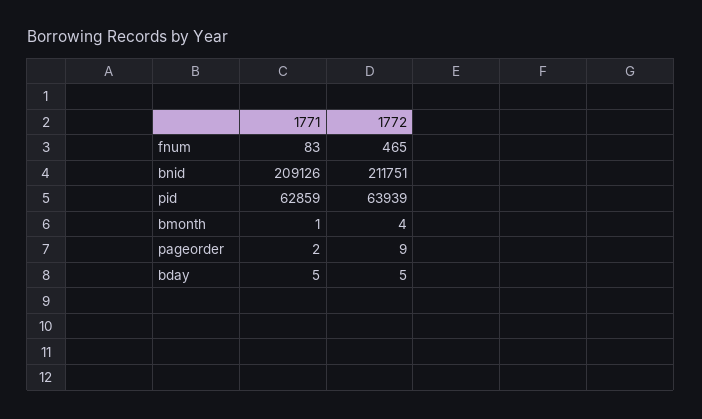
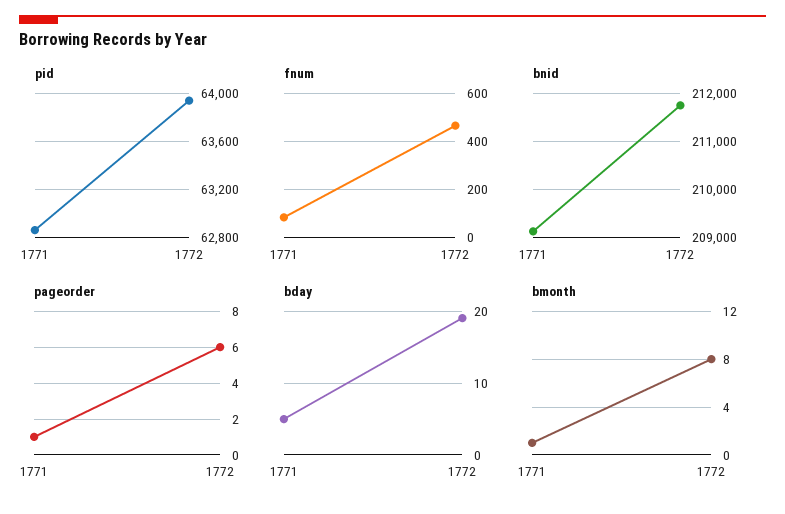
bmonth, 1772: 4 -> 8
pageorder, 1771: 2 -> 1
pageorder, 1772: 9 -> 6
bday, 1772: 5 -> 19

